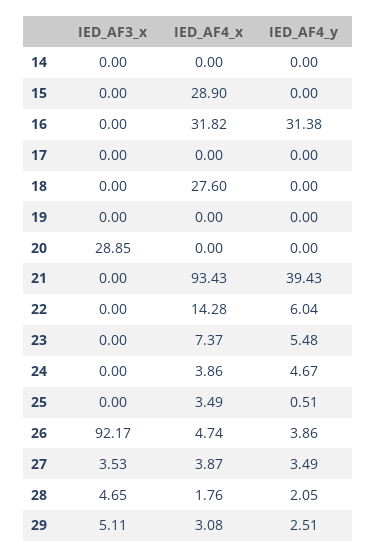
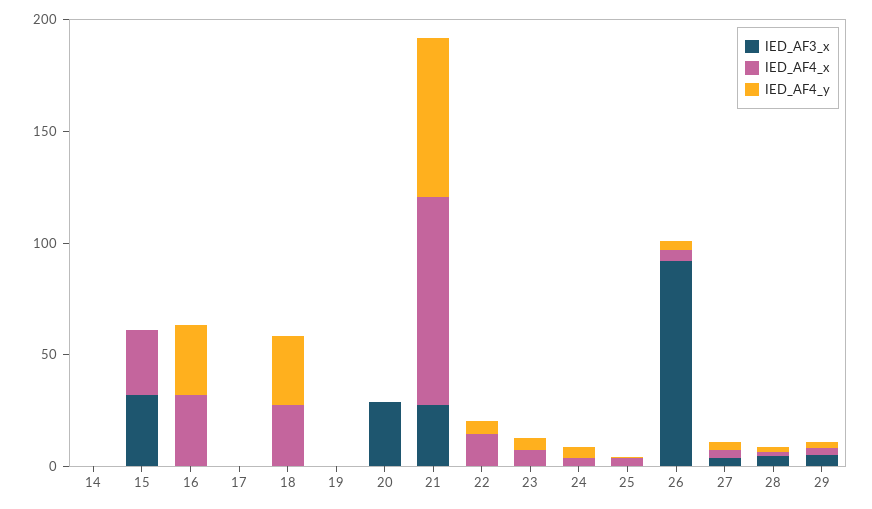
IED_AF3_x, 15: 0 -> 30
IED_AF4_y, 18: 0 -> 30
IED_AF3_x, 21: 0 -> 30
IED_AF4_y, 21: 39.43 -> 70

